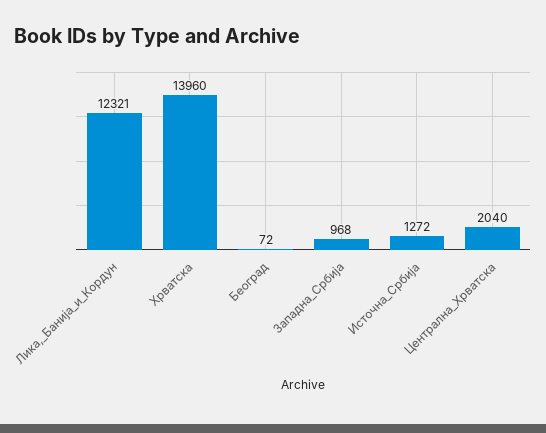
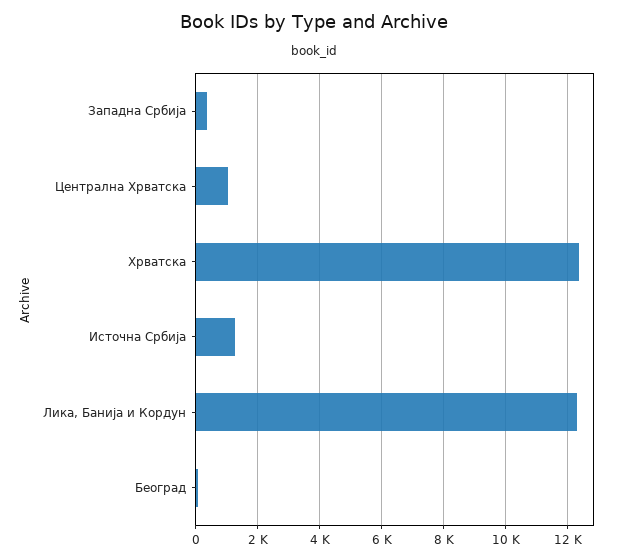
Хрватска: 13960 -> 12400
Западна_Србија: 968 -> 400
Централна_Хрватска: 2040 -> 1000

